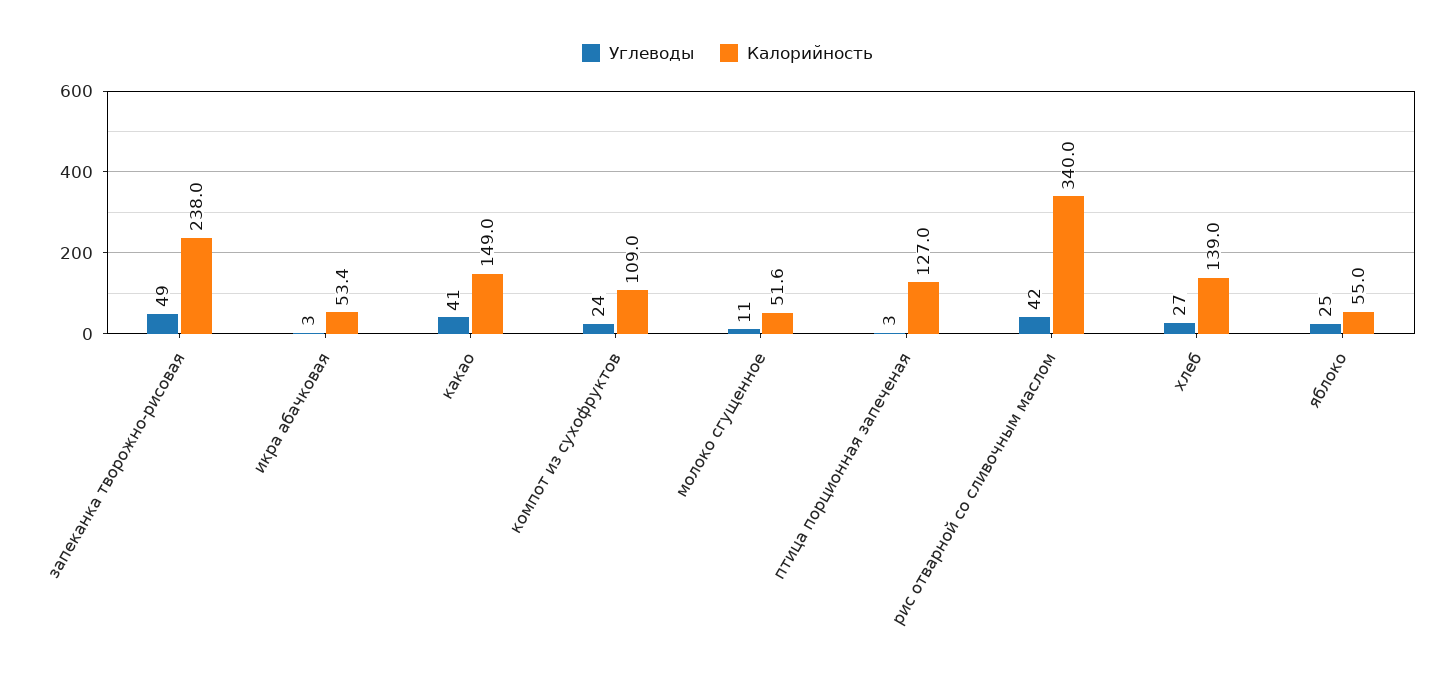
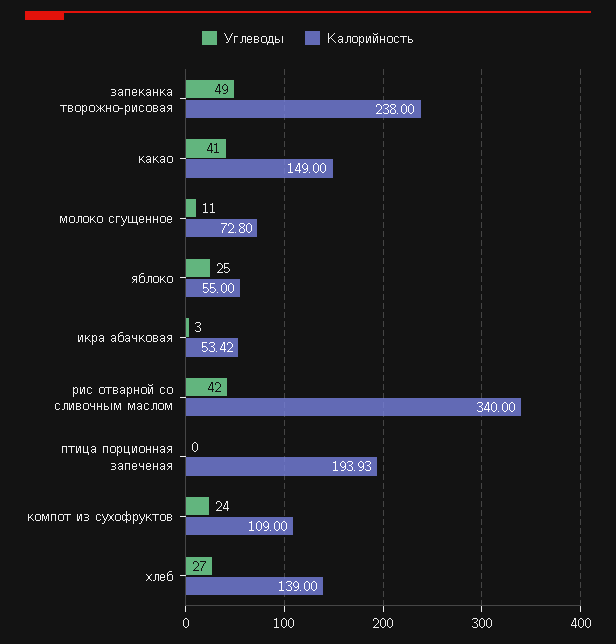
Калорийность, молоко сгущенное: 51.6 -> 72.8
Углеводы, птица порционная запеченая: 3 -> 0
Калорийность, птица порционная запеченая: 127 -> 193.93

